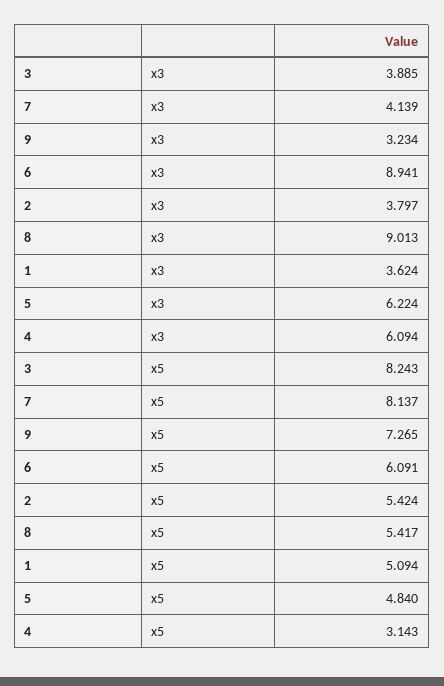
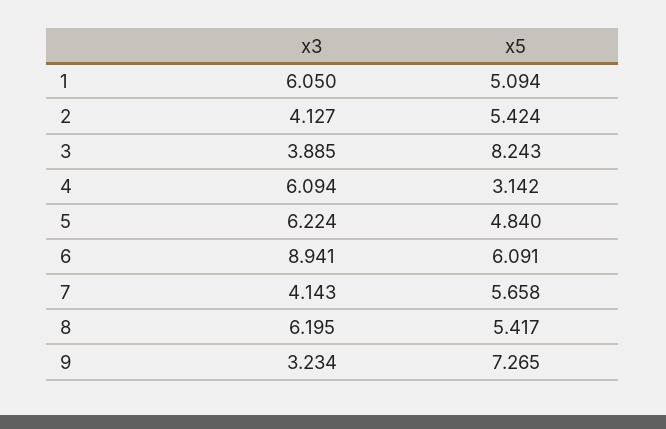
7, x3: 4.139 -> 4.143
2, x3: 3.797 -> 4.127
8, x3: 9.013 -> 6.195
1, x3: 3.624 -> 6.05
7, x5: 8.137 -> 5.658
4, x5: 3.143 -> 3.142

